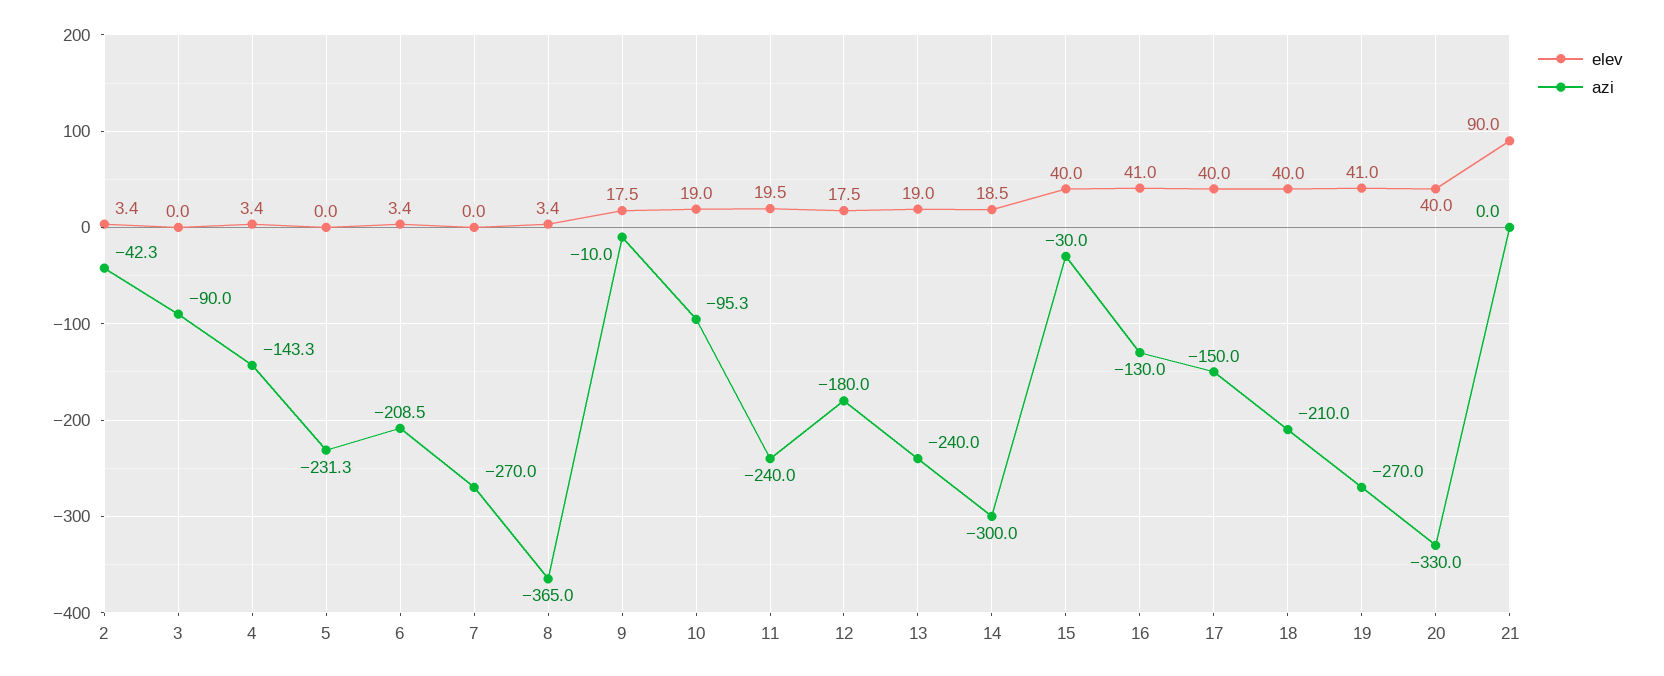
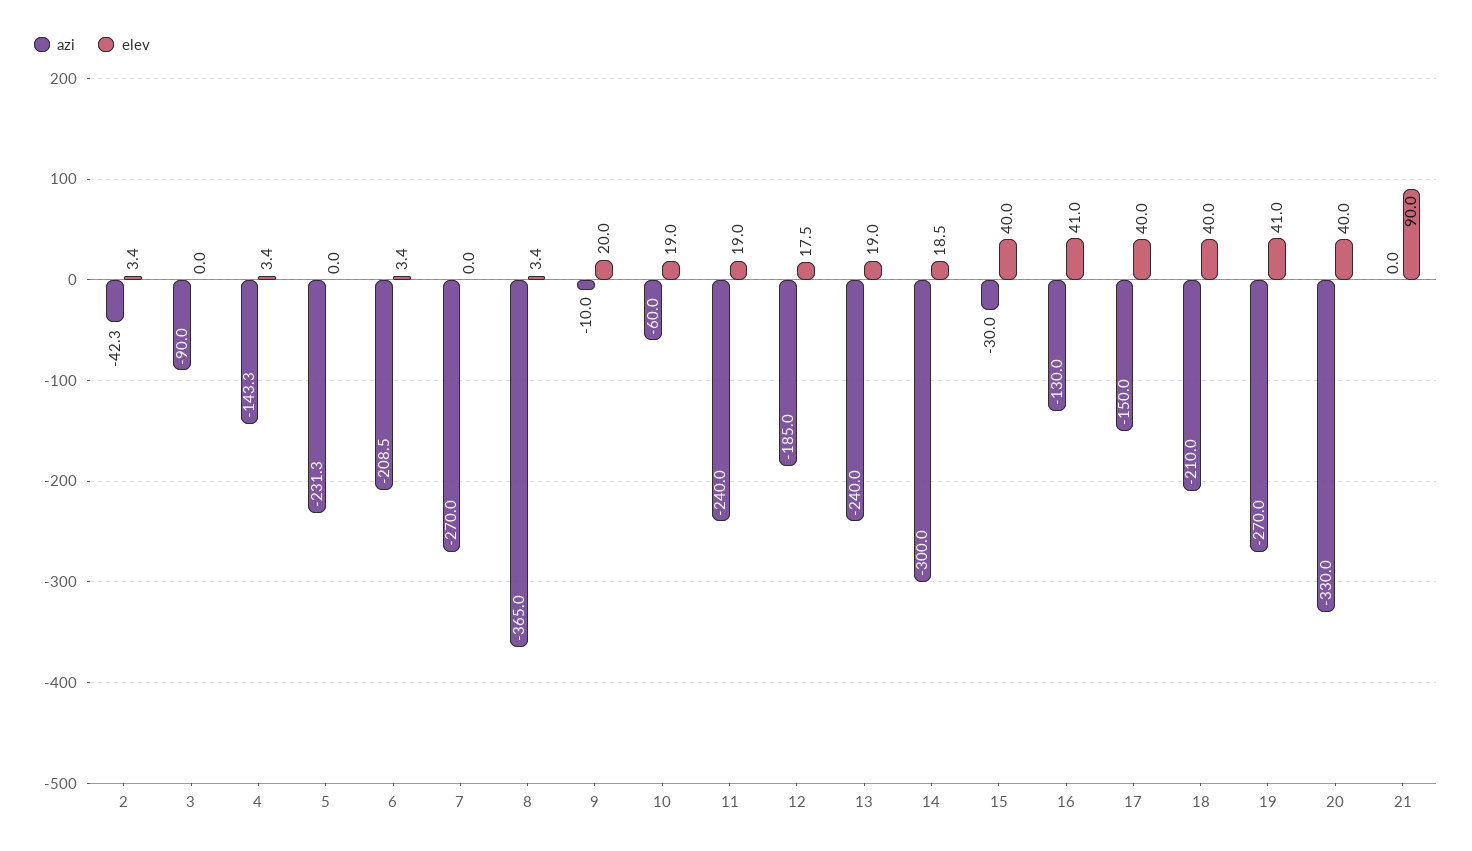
elev, 9: 17.5 -> 20
azi, 10: -95.3 -> -60
elev, 11: 19.5 -> 19
azi, 12: -180 -> -185

